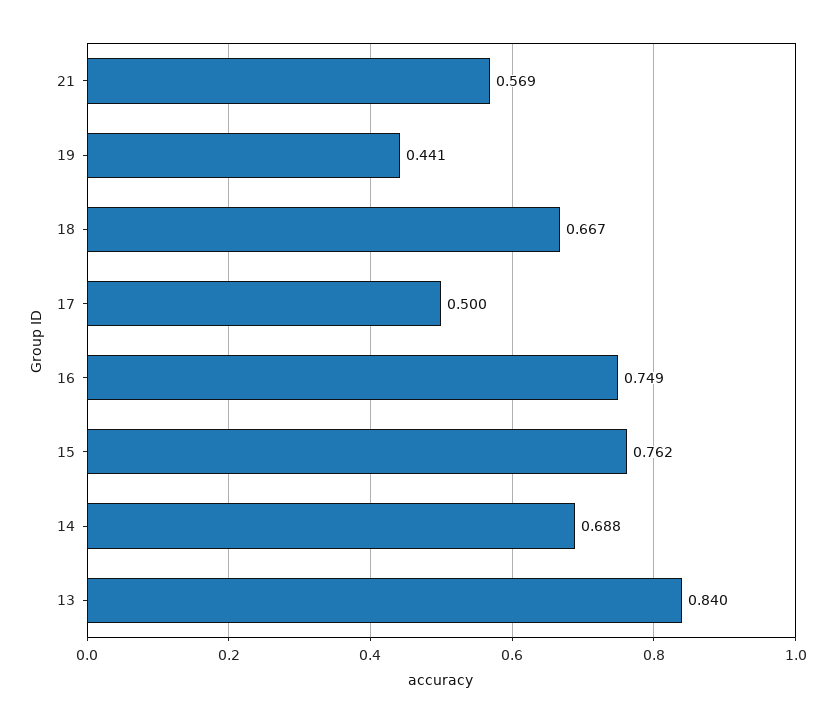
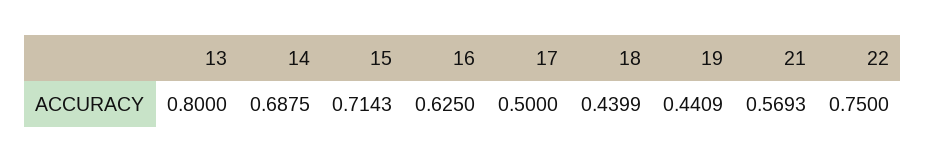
18: 0.667 -> 0.4399
16: 0.749 -> 0.625
15: 0.762 -> 0.7143
13: 0.84 -> 0.8
22: none -> 0.75

